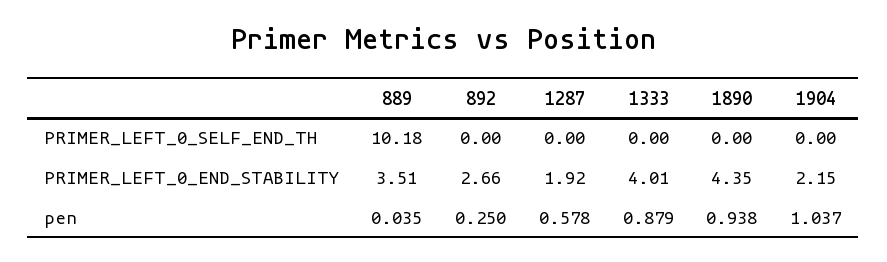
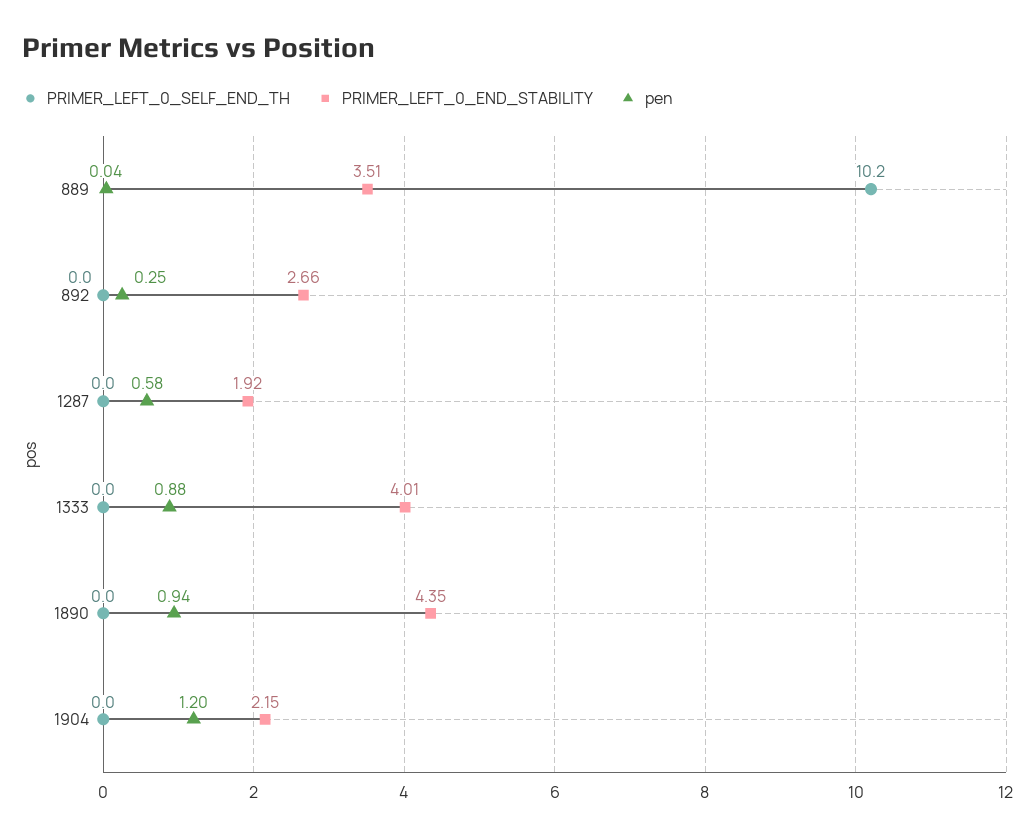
pen, 1904: 1.037 -> 1.2

